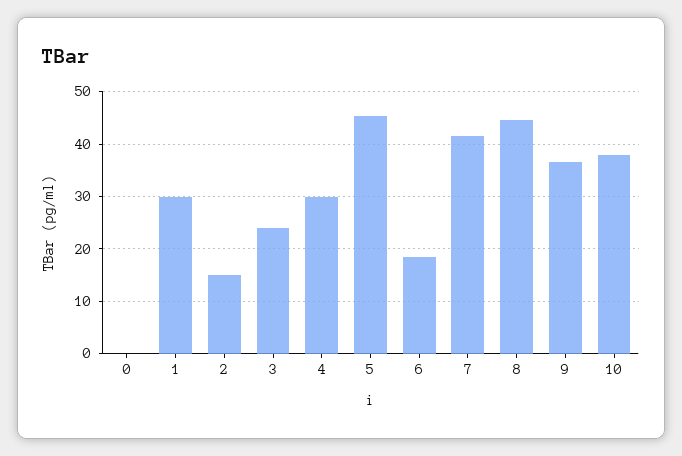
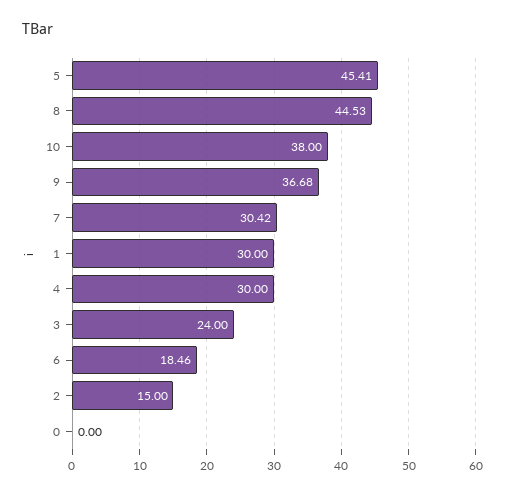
7: 42 -> 30.42

